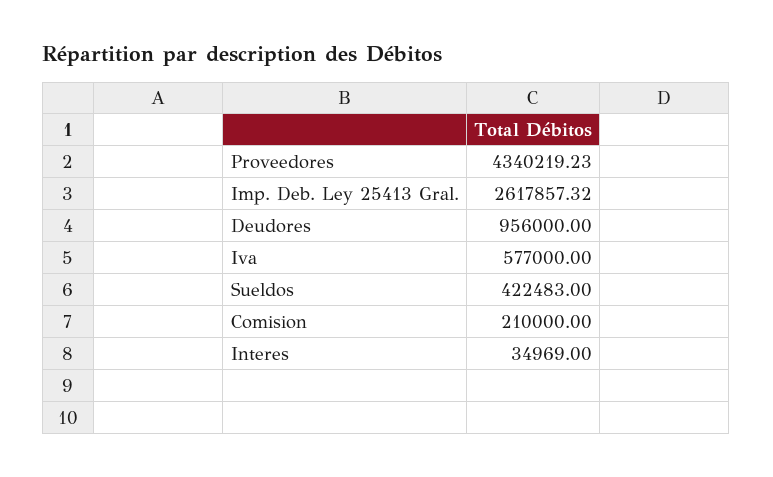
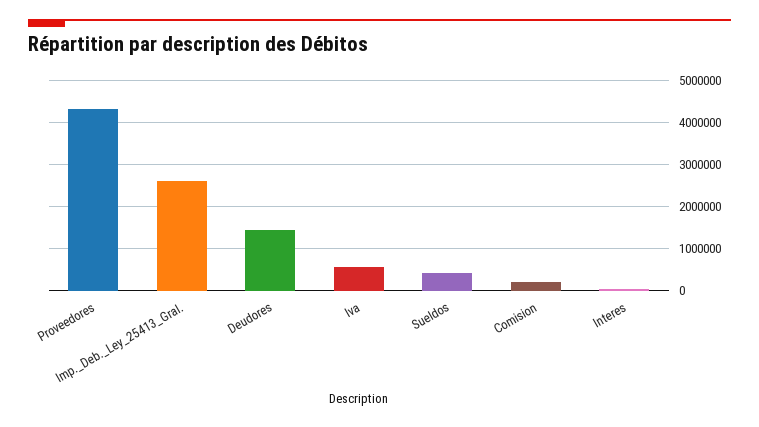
Deudores: 956000 -> 1400000

